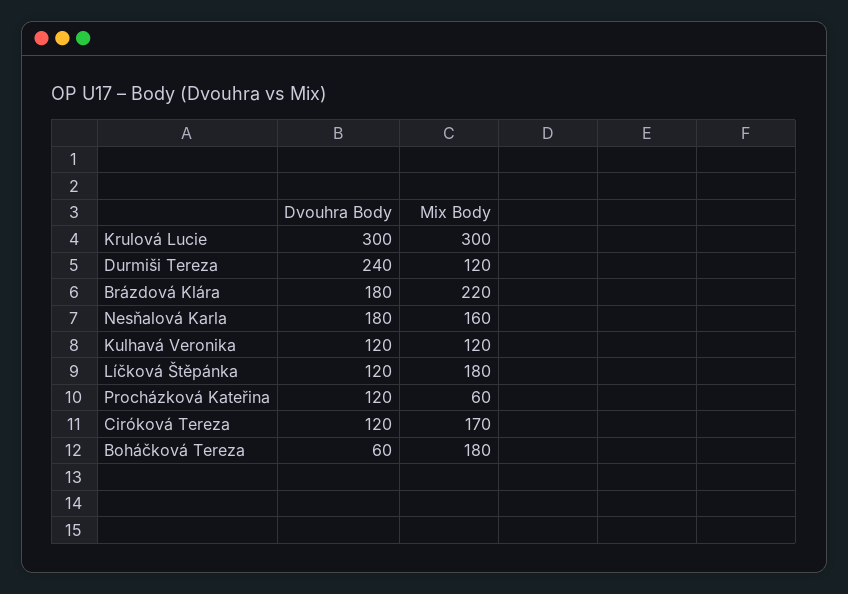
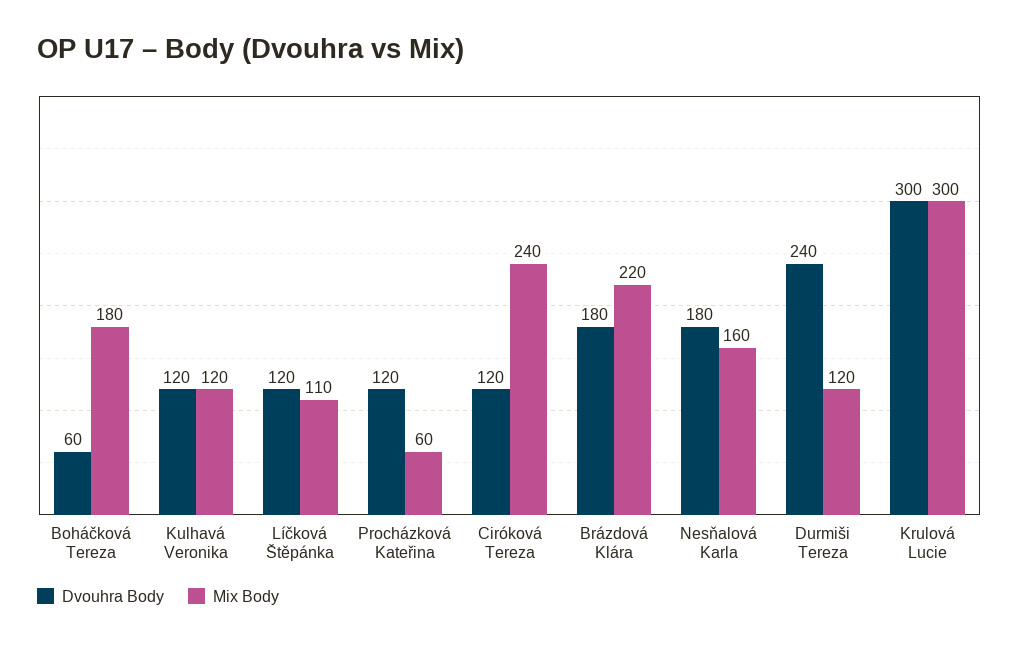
Mix Body, Líčková Štěpánka: 180 -> 110
Mix Body, Ciróková Tereza: 170 -> 240

